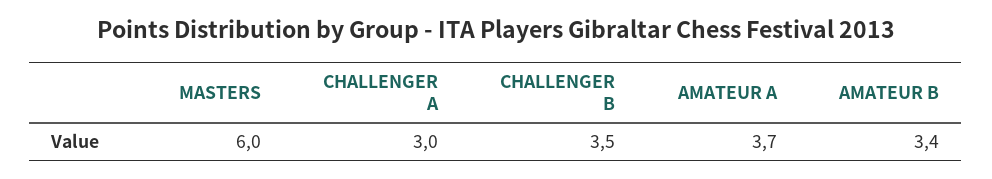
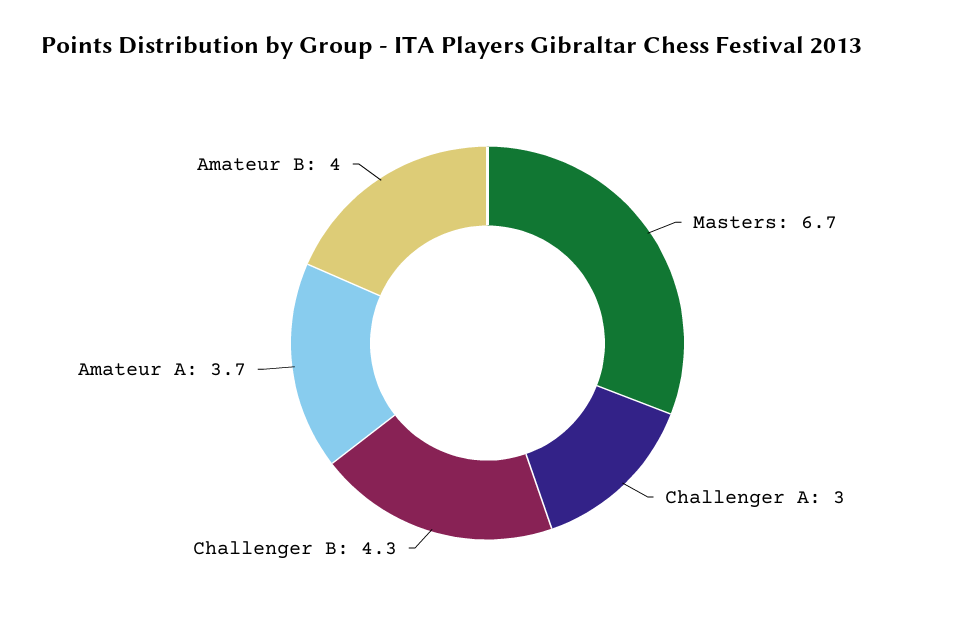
MASTERS: 6 -> 6.7
CHALLENGER B: 3.5 -> 4.3
AMATEUR B: 3.4 -> 4

